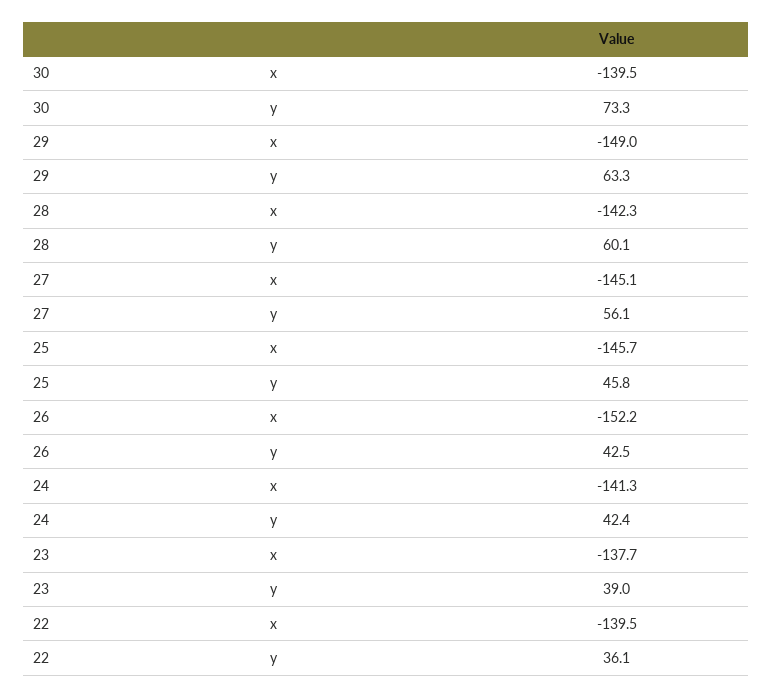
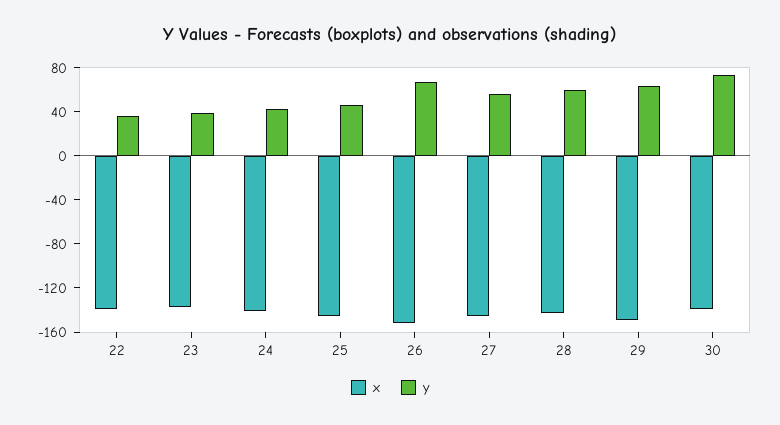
y, 26: 42.5 -> 70

